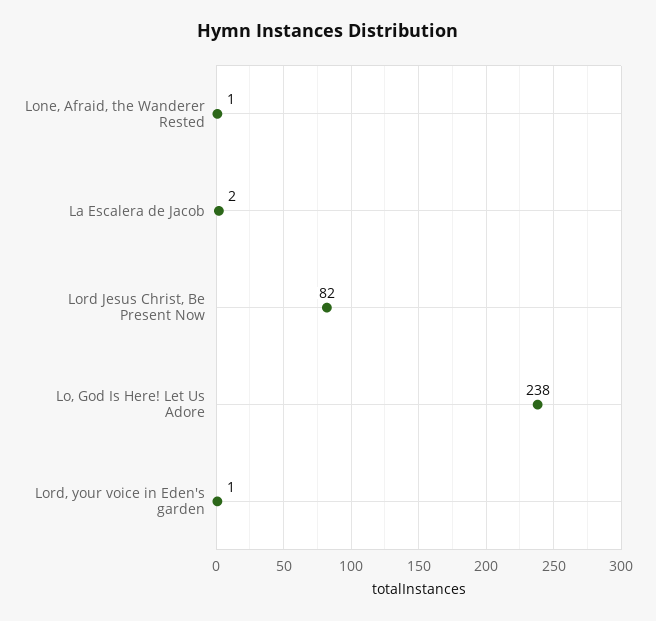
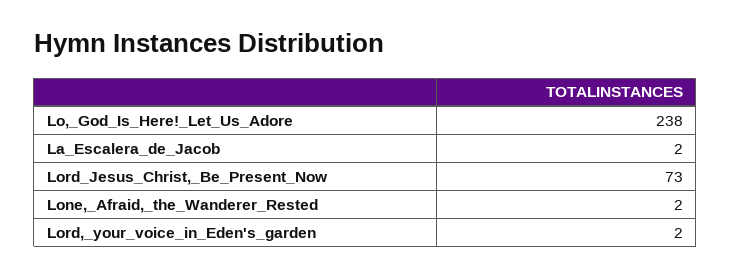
Lone, Afraid, the Wanderer Rested: 1 -> 2
Lord Jesus Christ, Be Present Now: 82 -> 73
Lord, your voice in Eden's garden: 1 -> 2

